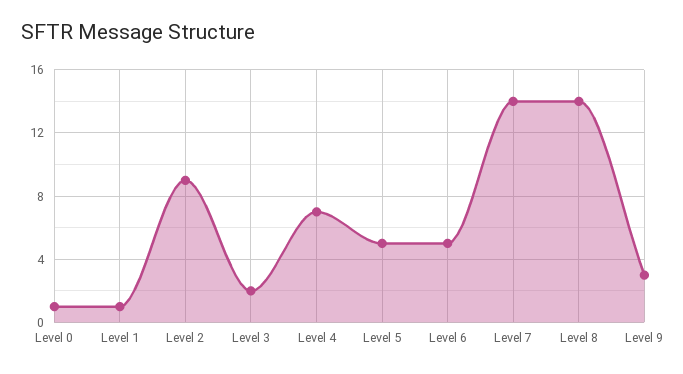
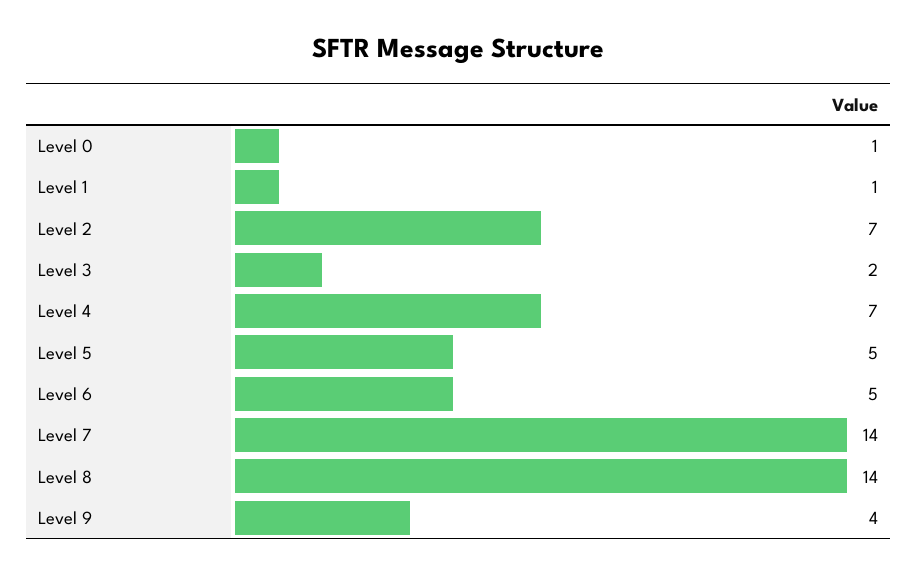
Level 2: 9 -> 7
Level 9: 3 -> 4

